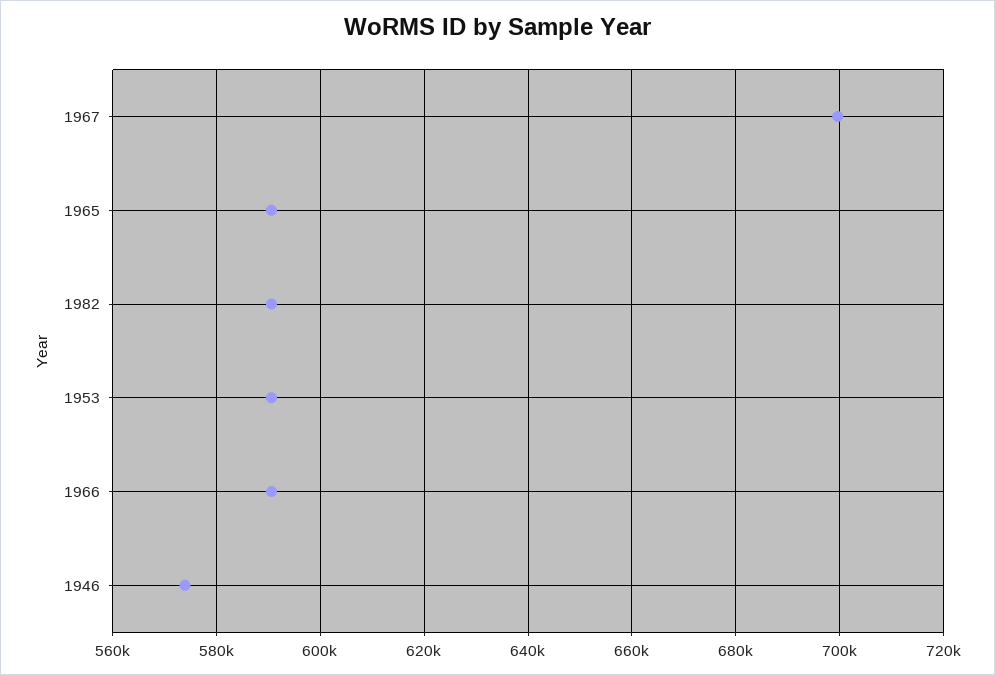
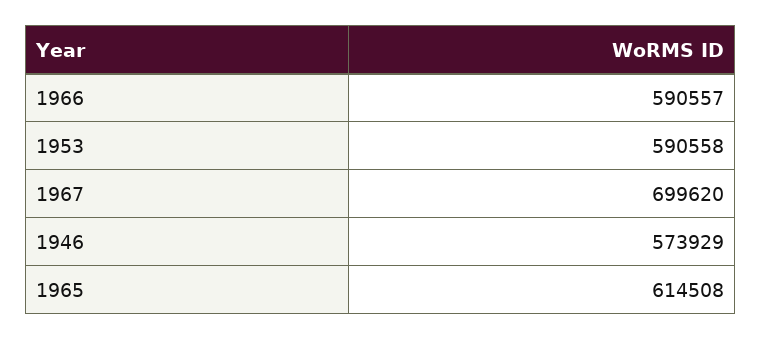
1965: 590000 -> 614508
1982: 590000 -> none

